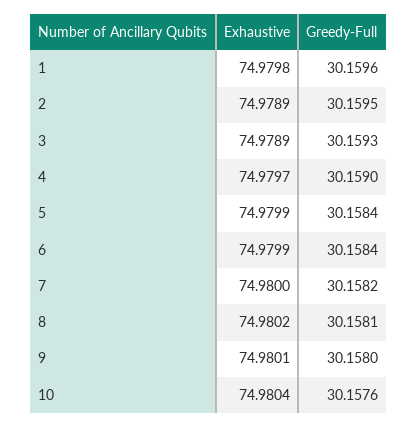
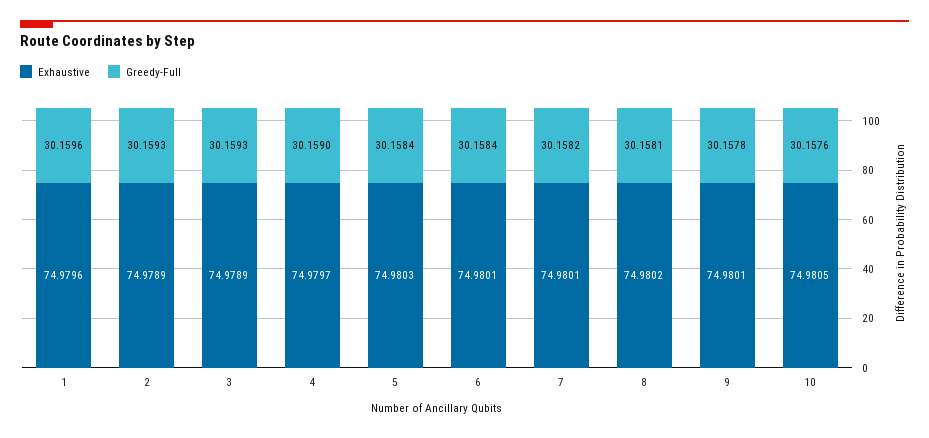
Exhaustive, 1: 74.9798 -> 74.9796
Greedy-Full, 2: 30.1595 -> 30.1593
Exhaustive, 5: 74.9799 -> 74.9803
Exhaustive, 6: 74.9799 -> 74.9801
Exhaustive, 7: 74.98 -> 74.9801
Greedy-Full, 9: 30.158 -> 30.1578
Exhaustive, 10: 74.9804 -> 74.9805

